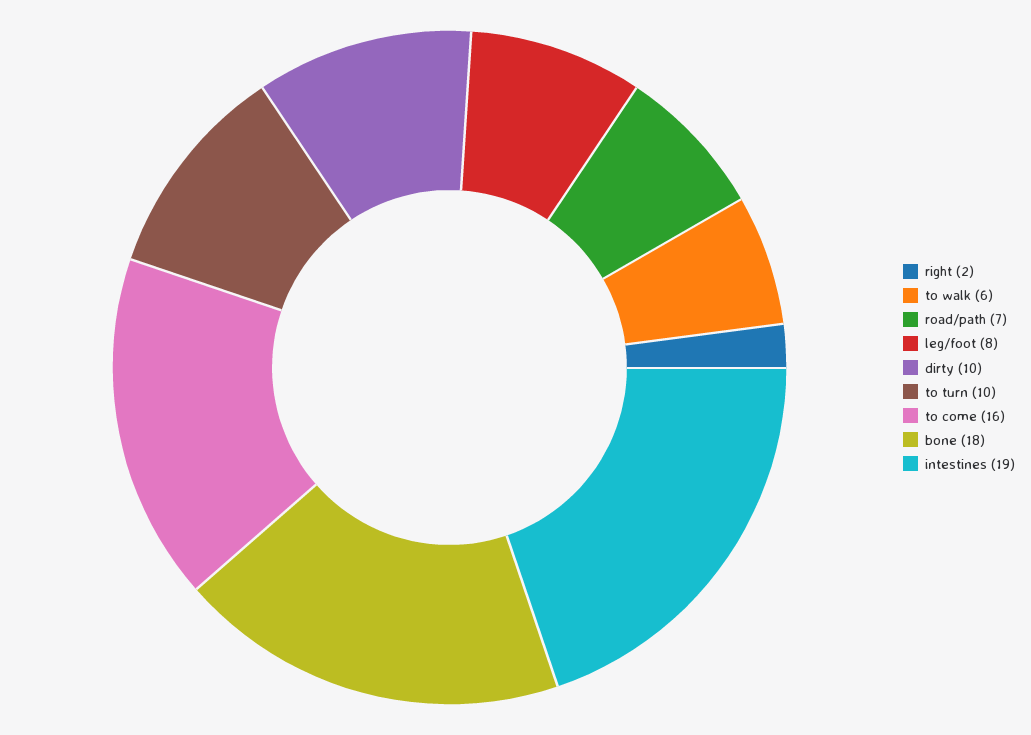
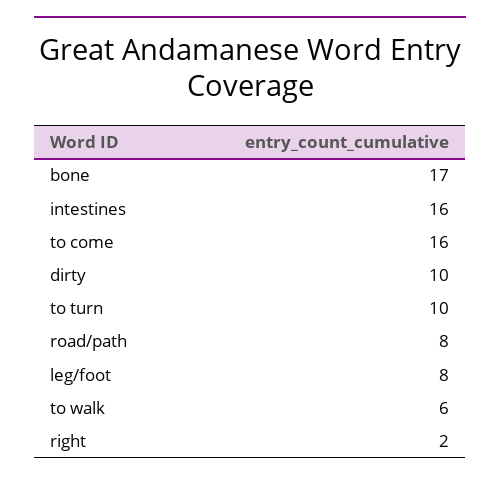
road/path: 7 -> 8
bone: 18 -> 17
intestines: 19 -> 16

